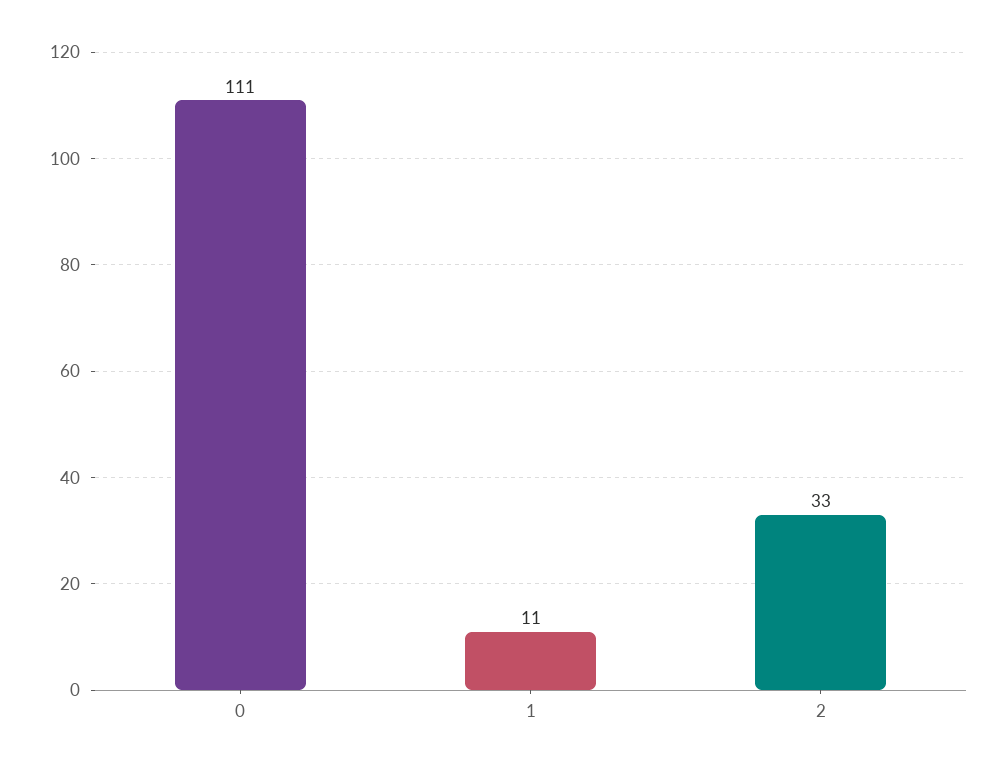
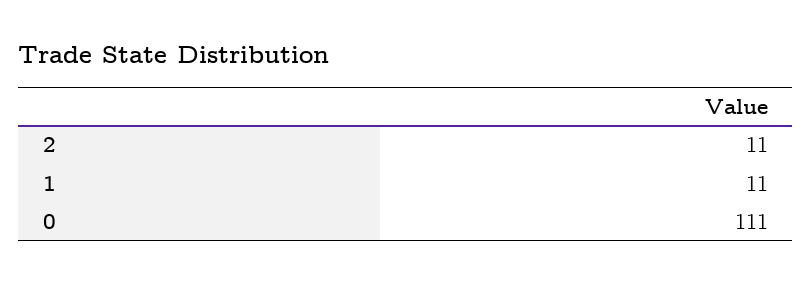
2: 33 -> 11

